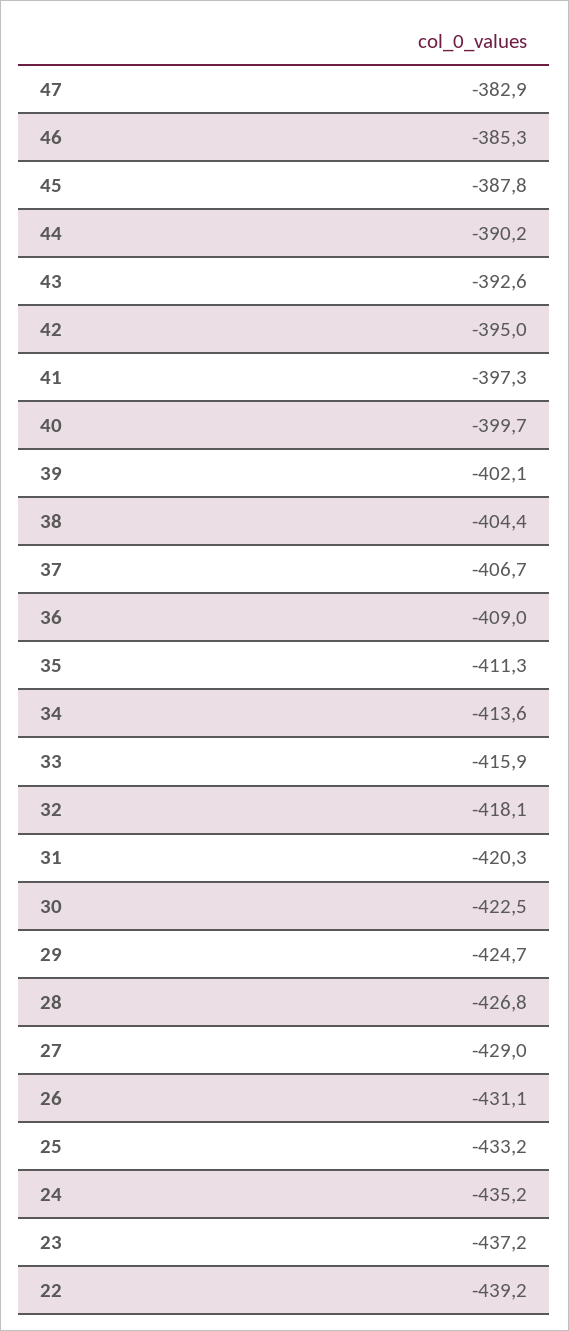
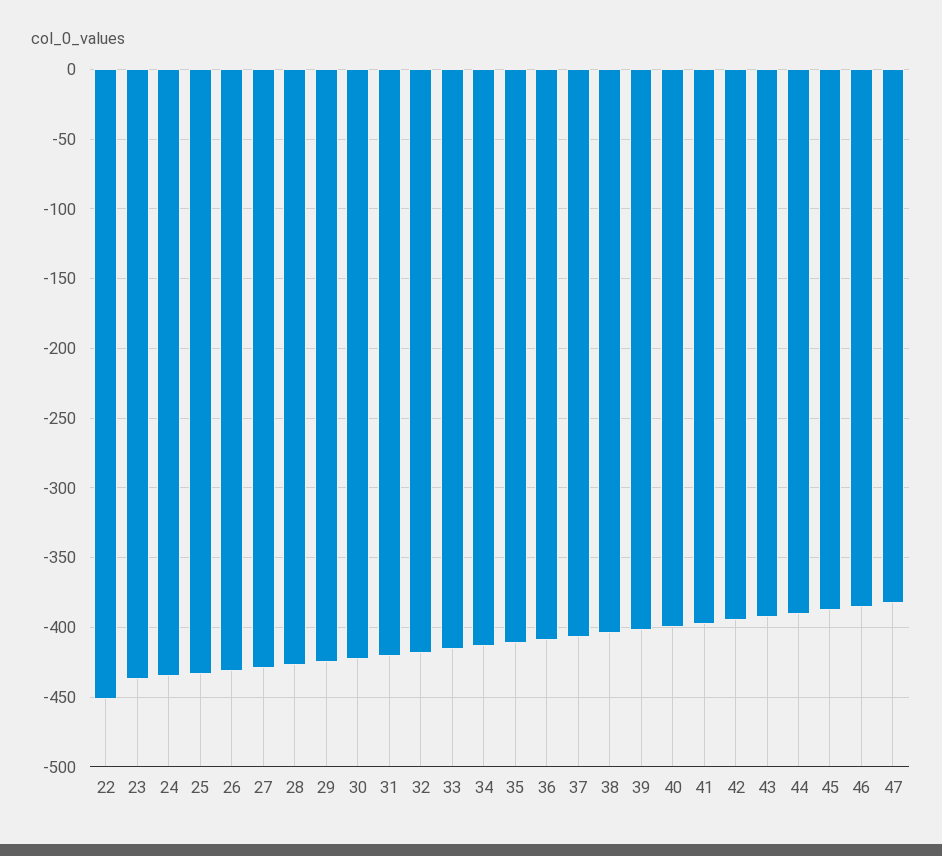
22: -439.2 -> -450

